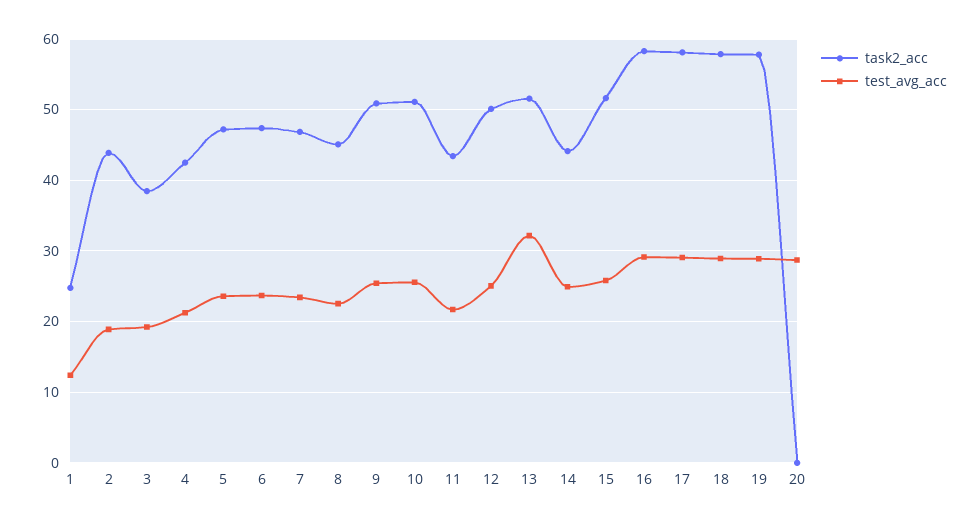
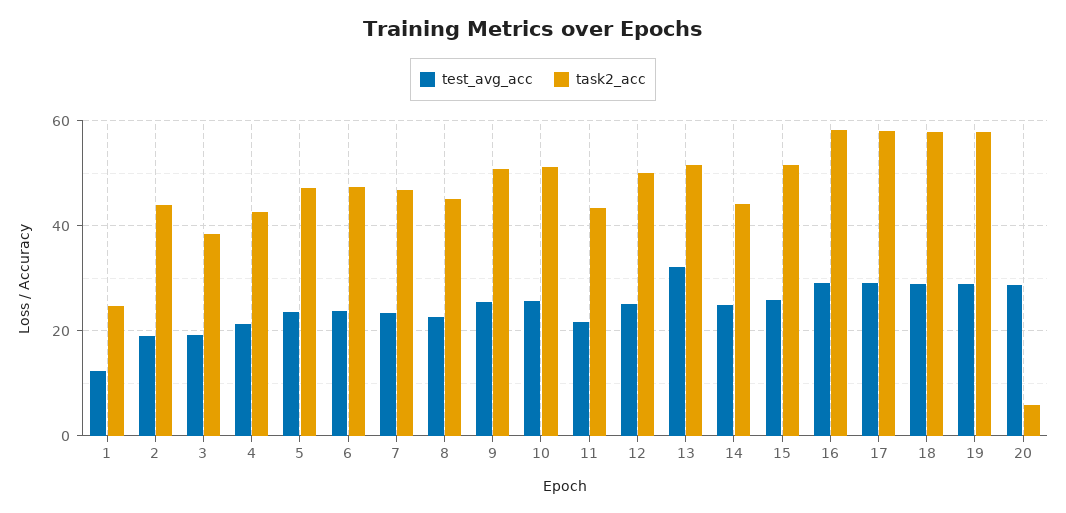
task2_acc, 20: 0 -> 6

